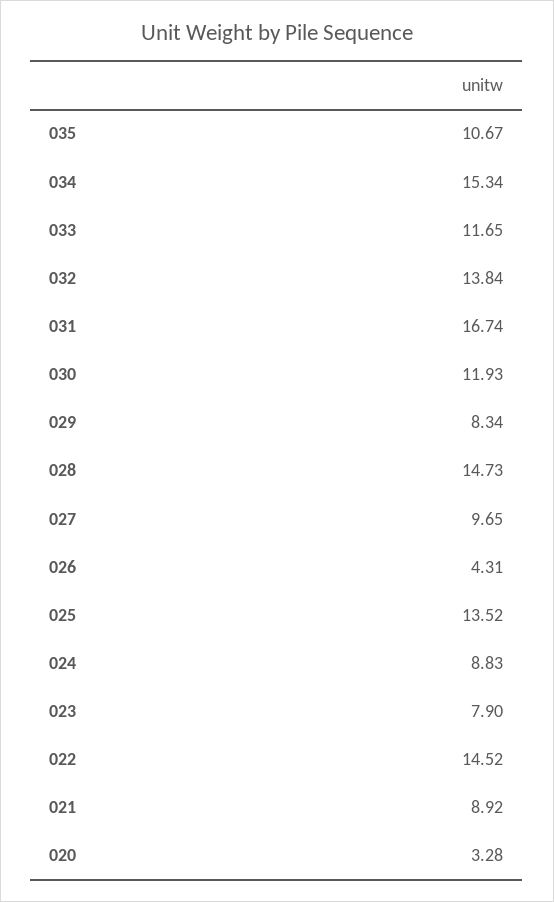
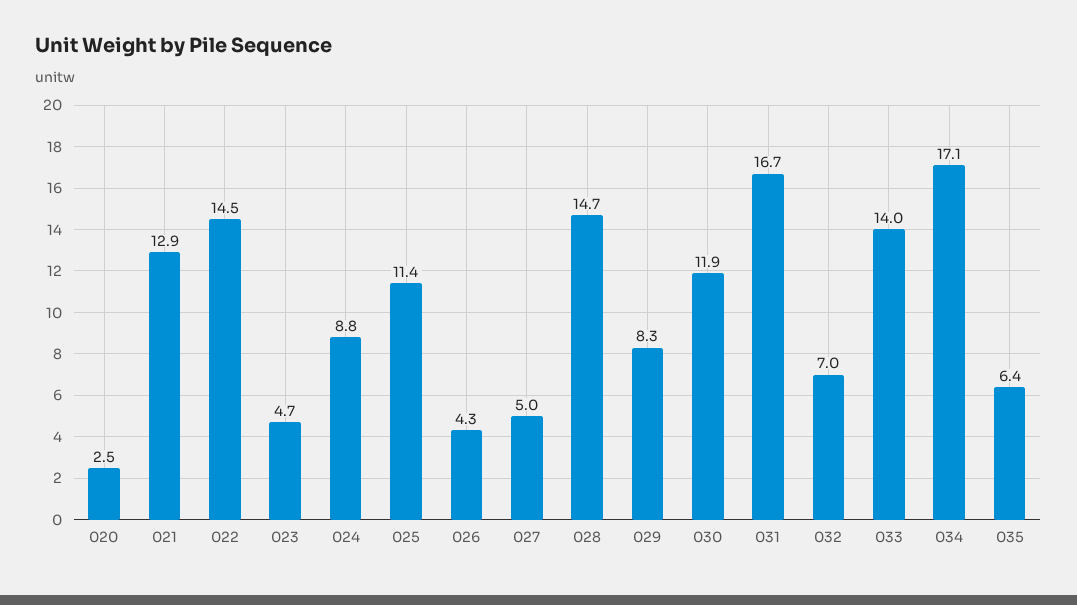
035: 10.67 -> 6.4
034: 15.34 -> 17.1
033: 11.65 -> 14
032: 13.84 -> 7
027: 9.65 -> 5
025: 13.52 -> 11.4
023: 7.9 -> 4.7
021: 8.92 -> 12.9
020: 3.28 -> 2.5

